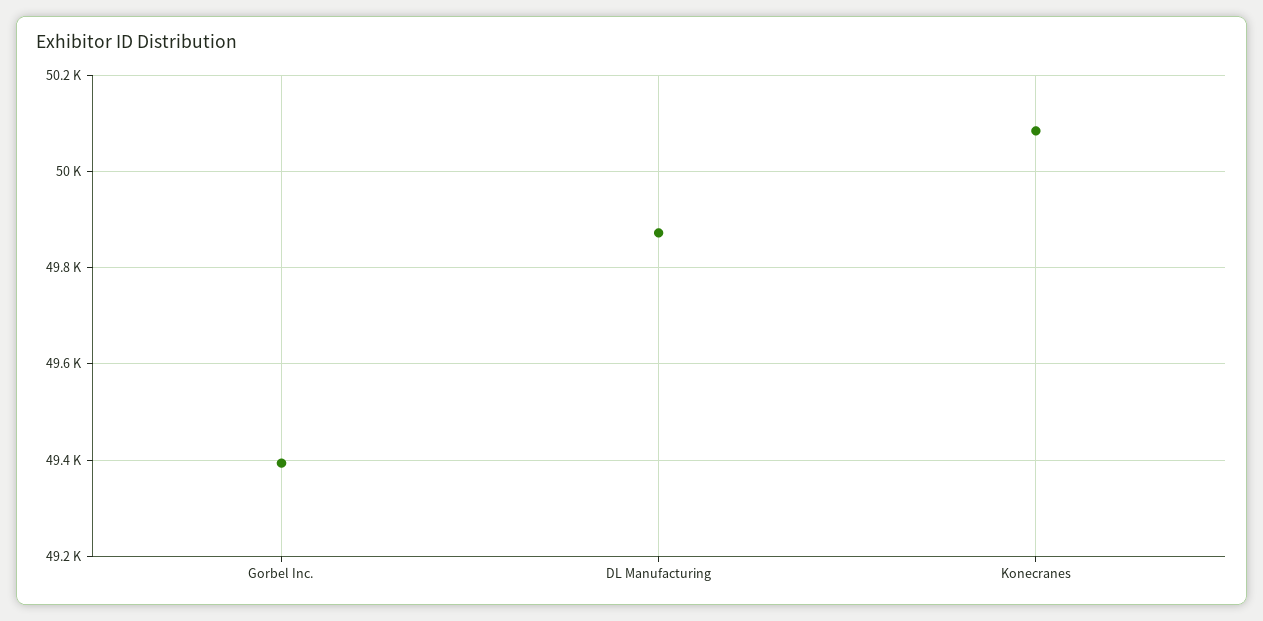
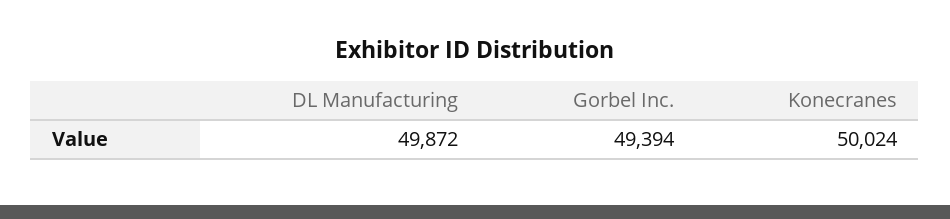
Konecranes: 50080 -> 50024

